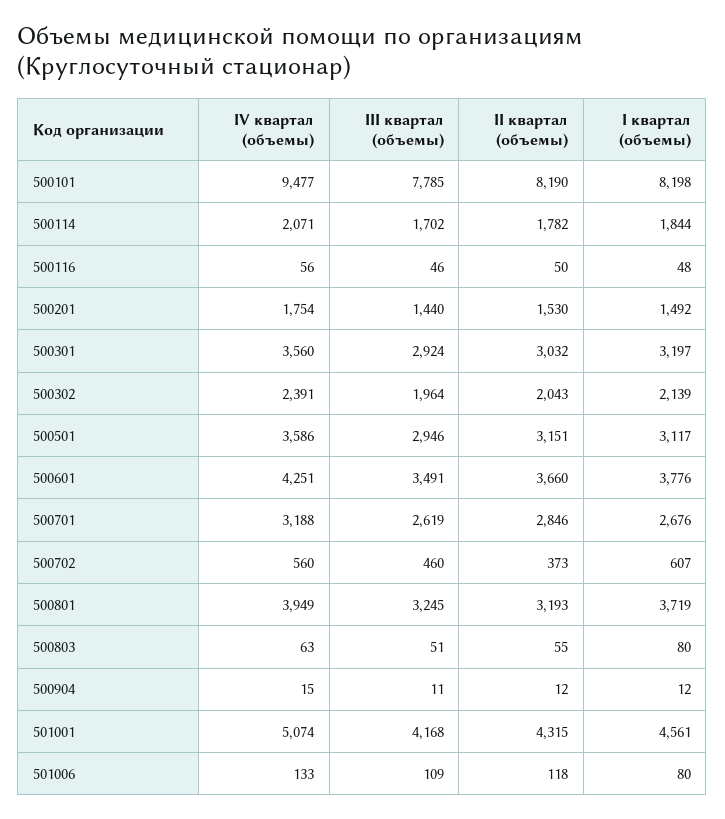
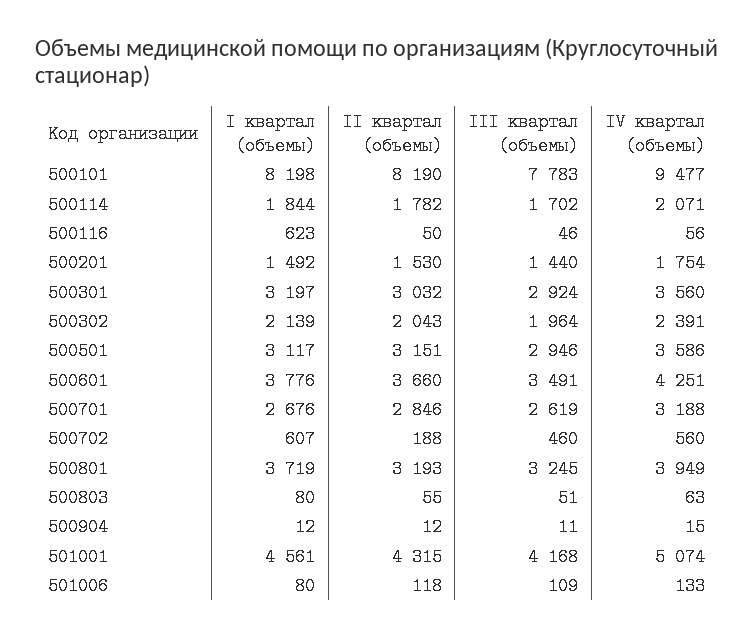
III квартал (объемы), 500101: 7785 -> 7783
I квартал (объемы), 500116: 48 -> 623
II квартал (объемы), 500702: 373 -> 188

